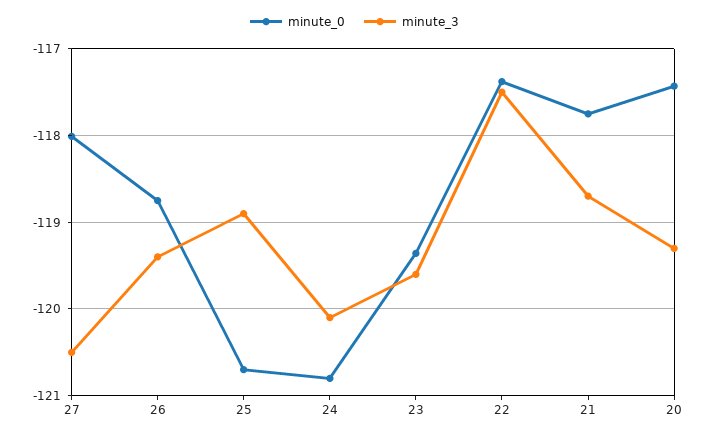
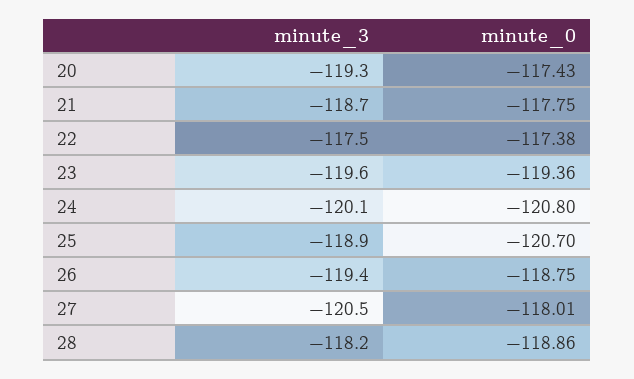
minute_3, 28: none -> -118.2
minute_0, 28: none -> -118.86

